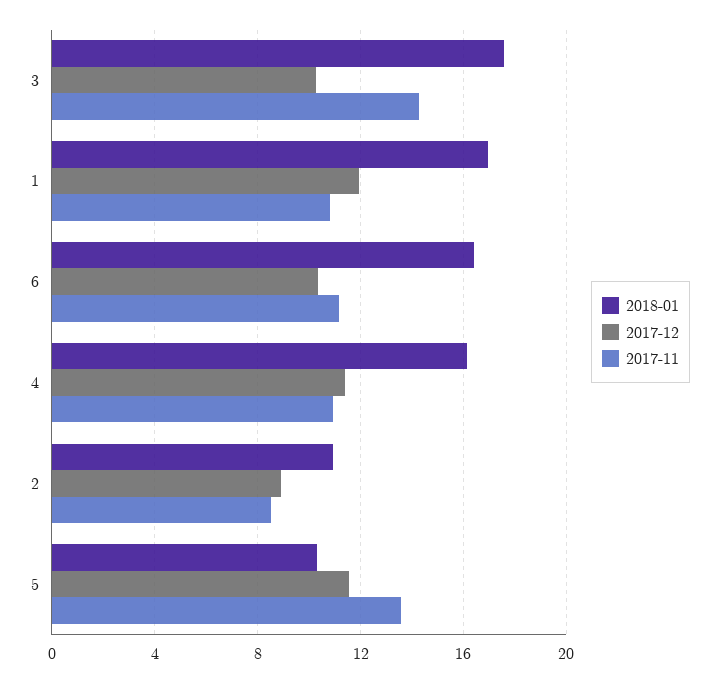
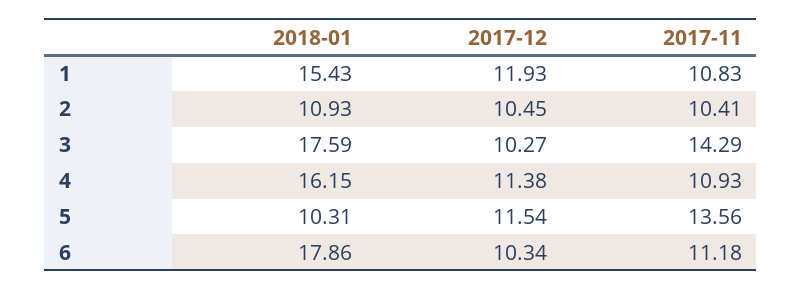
2018-01, 1: 17 -> 15.43
2018-01, 6: 16.5 -> 17.86
2017-12, 2: 9 -> 10.45
2017-11, 2: 8.5 -> 10.41

